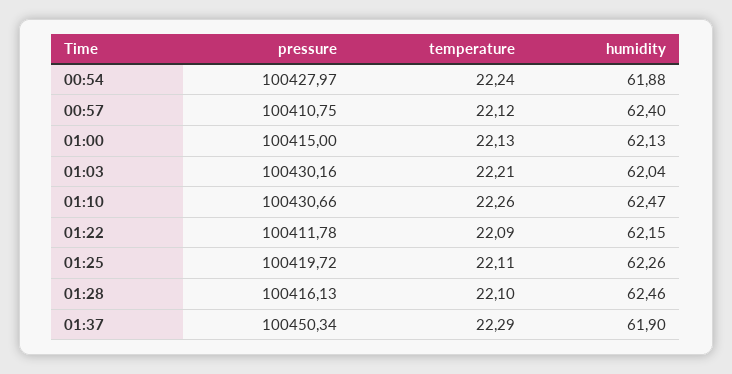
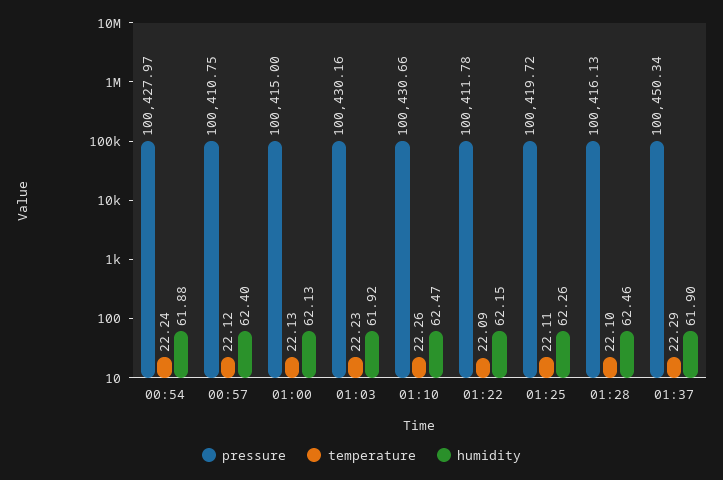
temperature, 01:03: 22.21 -> 22.23
humidity, 01:03: 62.04 -> 61.92

